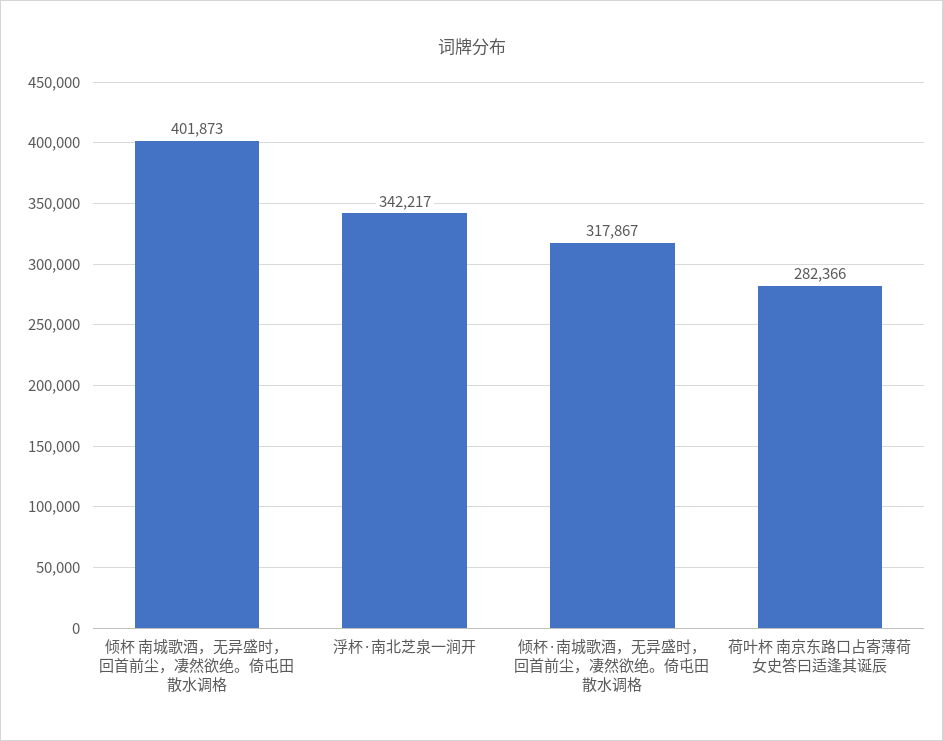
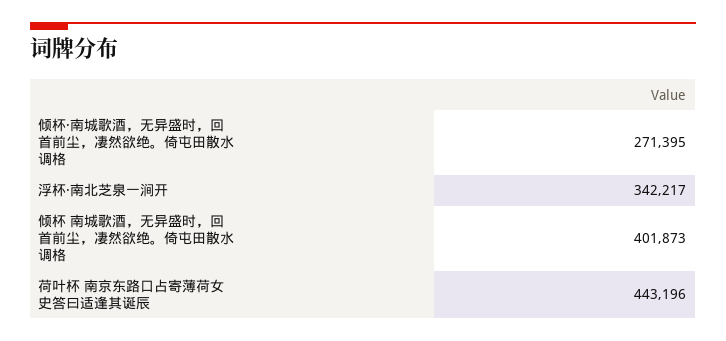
倾杯·南城歌酒，无异盛时，回首前尘，凄然欲绝。倚屯田散水调格: 317867 -> 271395
荷叶杯 南京东路口占寄薄荷女史答曰适逢其诞辰: 282366 -> 443196

